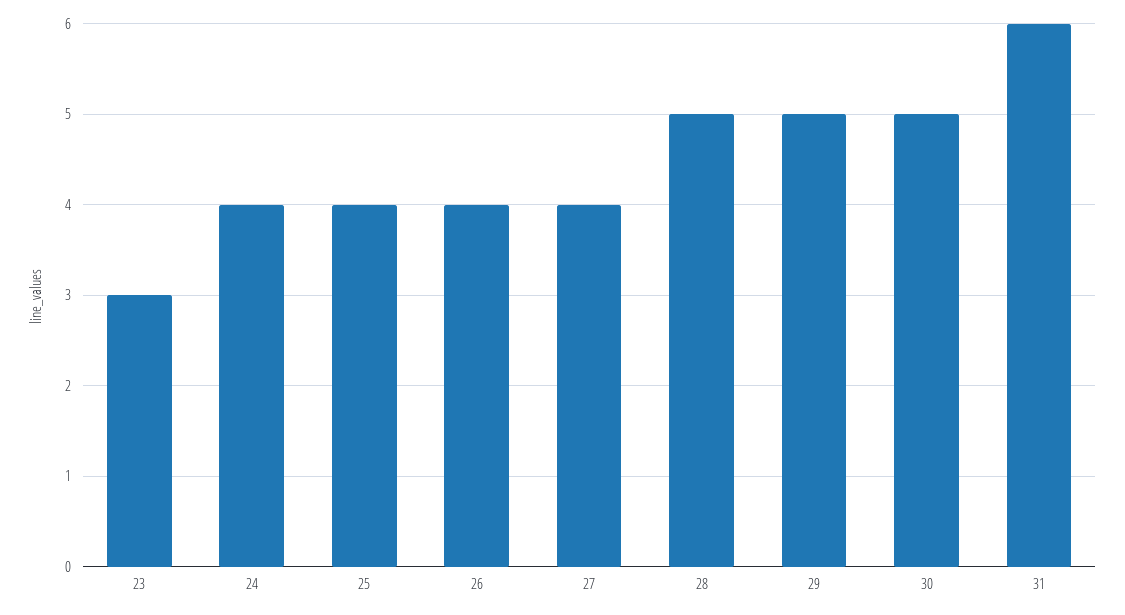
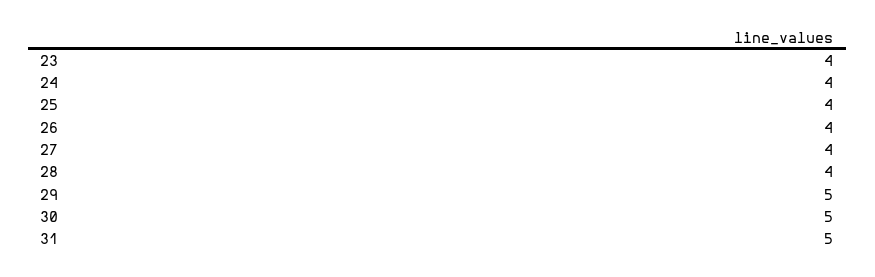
23: 3 -> 4
28: 5 -> 4
31: 6 -> 5

